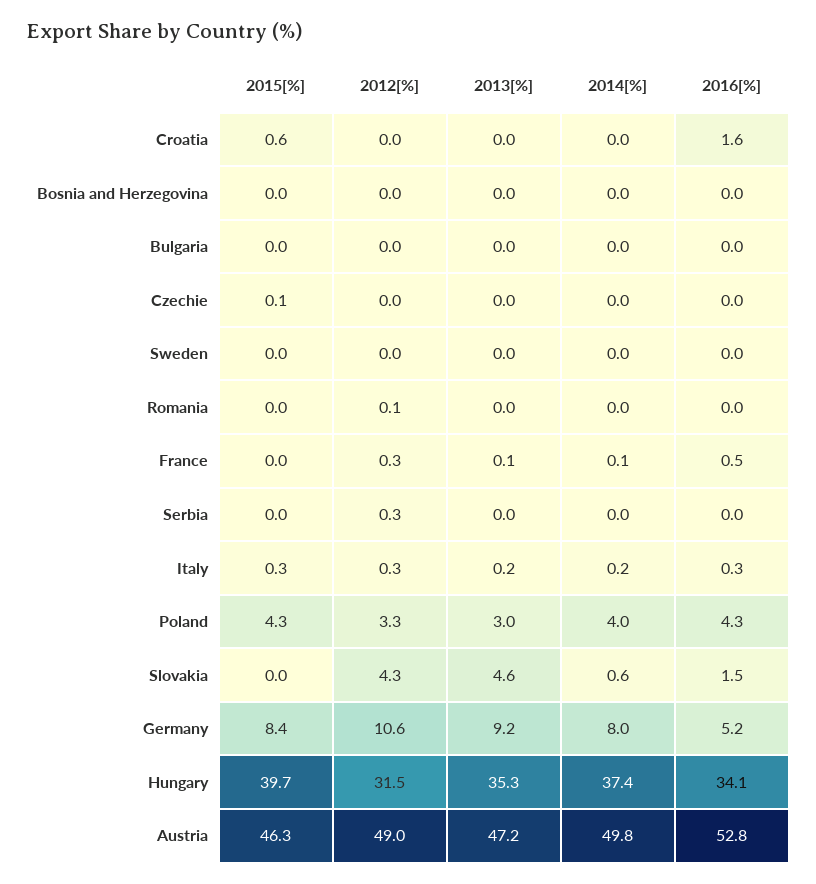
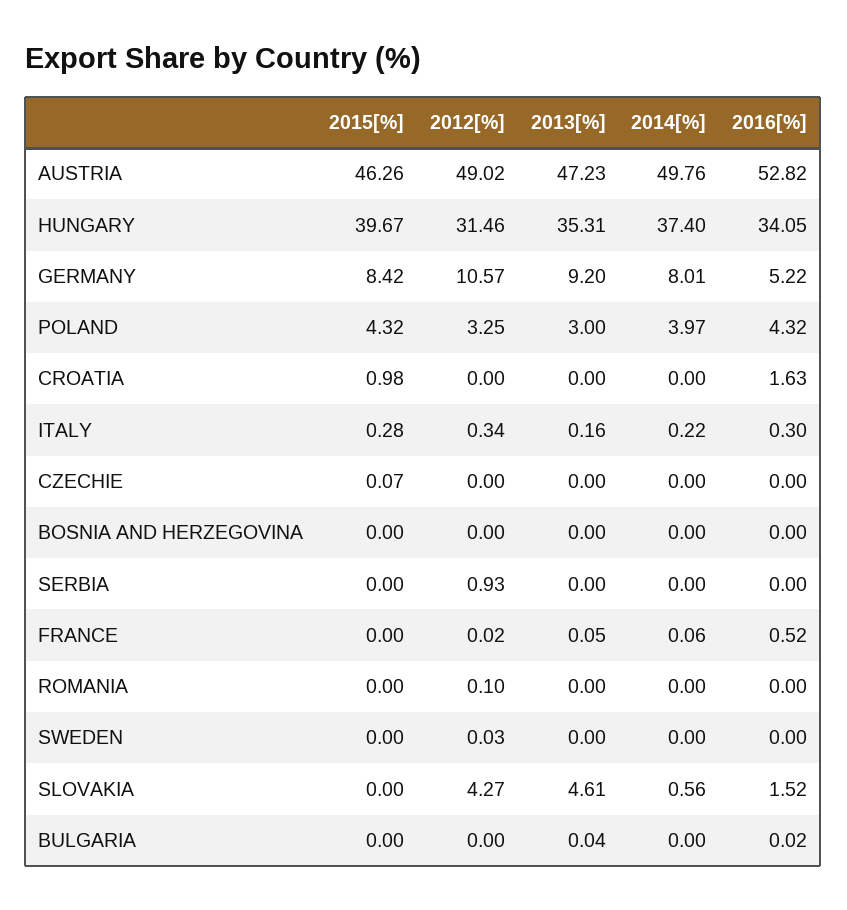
2015[%], Croatia: 0.6 -> 0.98
2012[%], France: 0.3 -> 0.02
2012[%], Serbia: 0.3 -> 0.93

